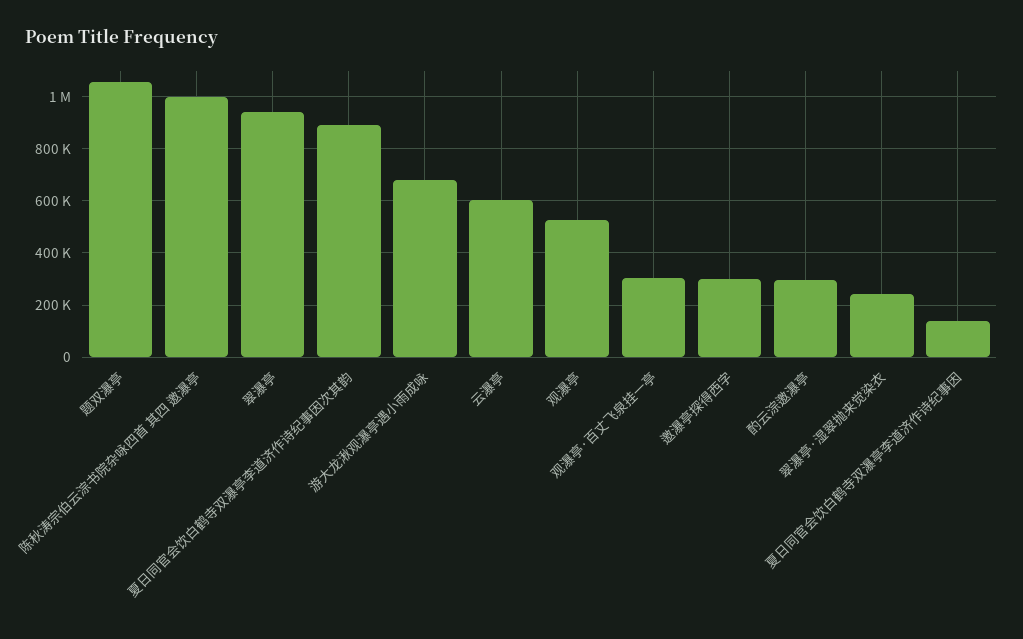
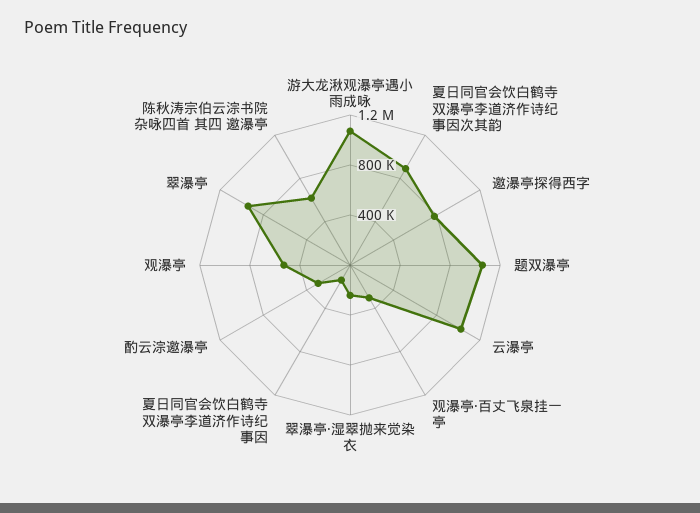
陈秋涛宗伯云淙书院杂咏四首 其四 邀瀑亭: 1000000 -> 600000
游大龙湫观瀑亭遇小雨成咏: 675000 -> 1100000
云瀑亭: 600000 -> 1000000
邀瀑亭探得西字: 300000 -> 800000

